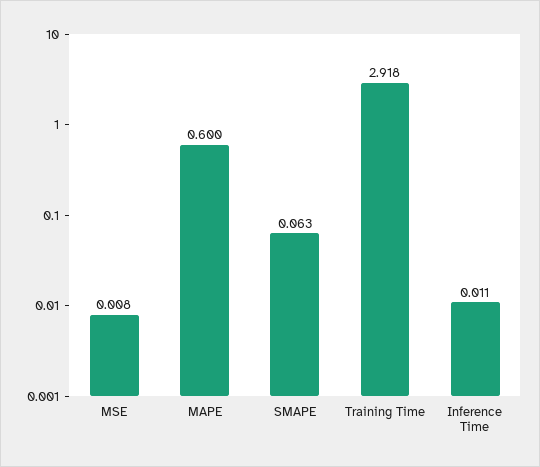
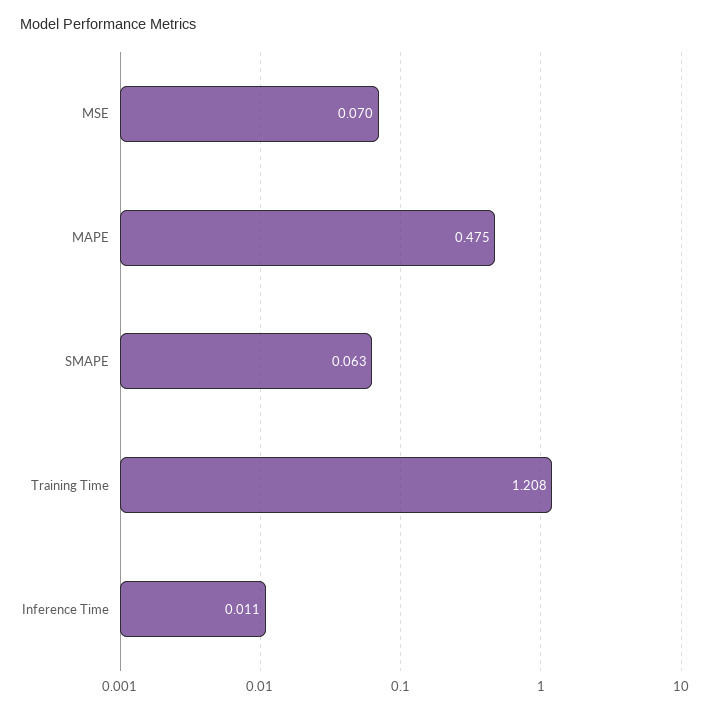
MSE: 0.008 -> 0.07
MAPE: 0.6 -> 0.475
Training Time: 2.918 -> 1.208

